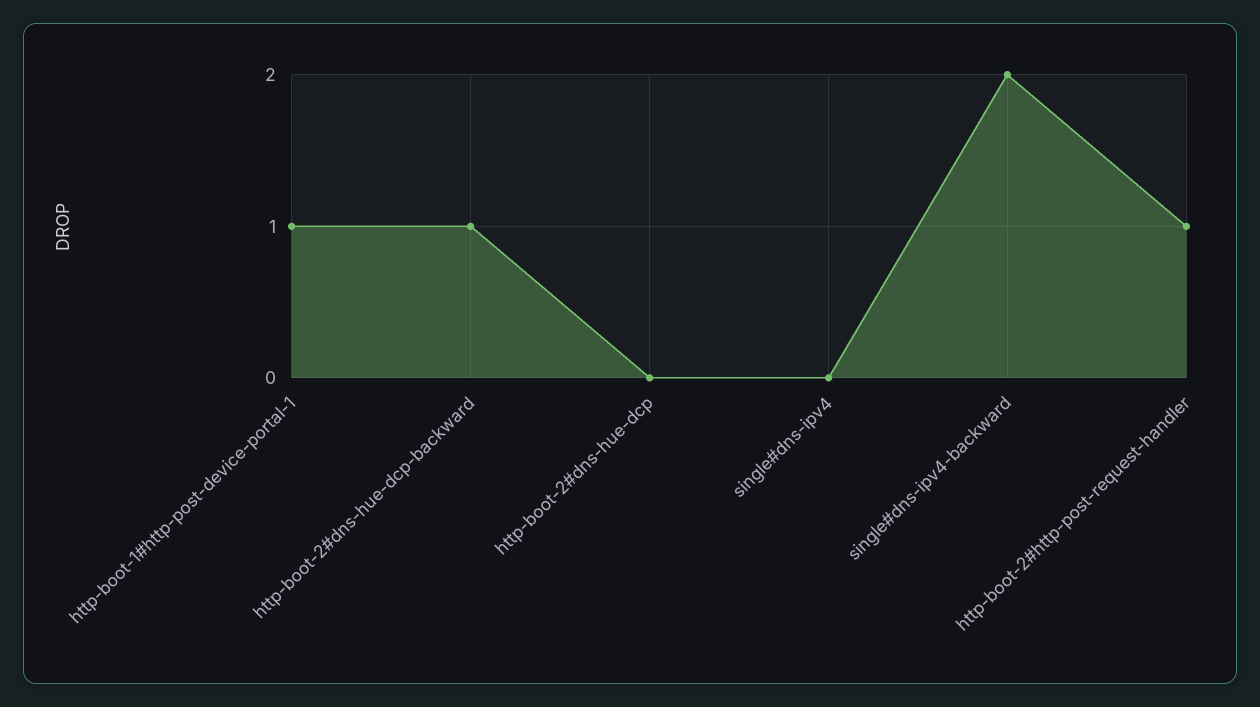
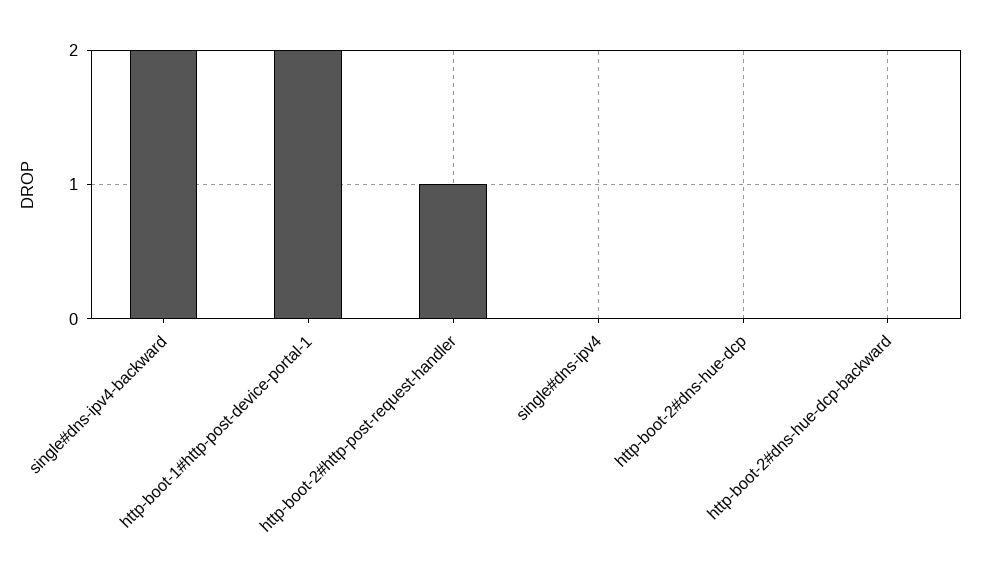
http-boot-1#http-post-device-portal-1: 1 -> 2
http-boot-2#dns-hue-dcp-backward: 1 -> 0

